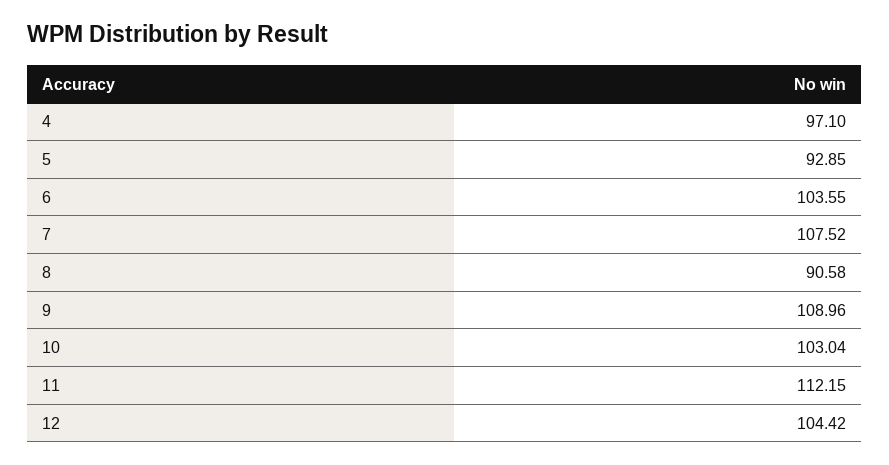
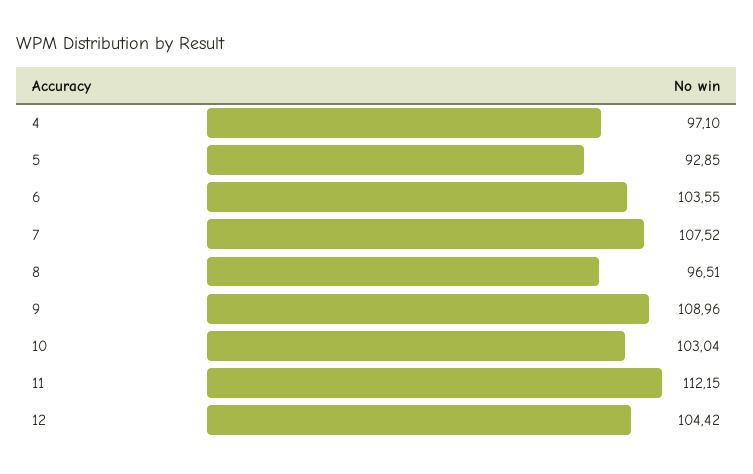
8: 90.58 -> 96.51

